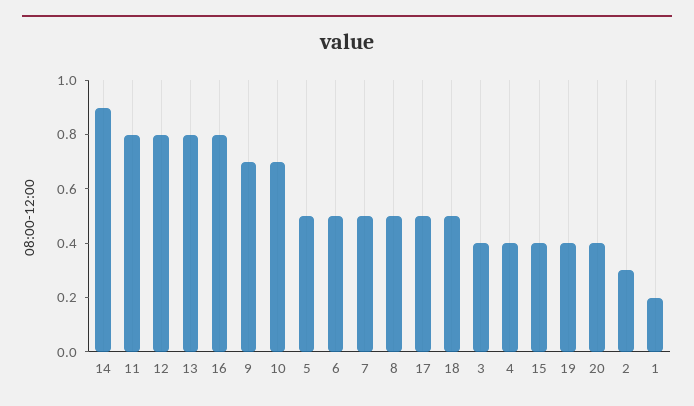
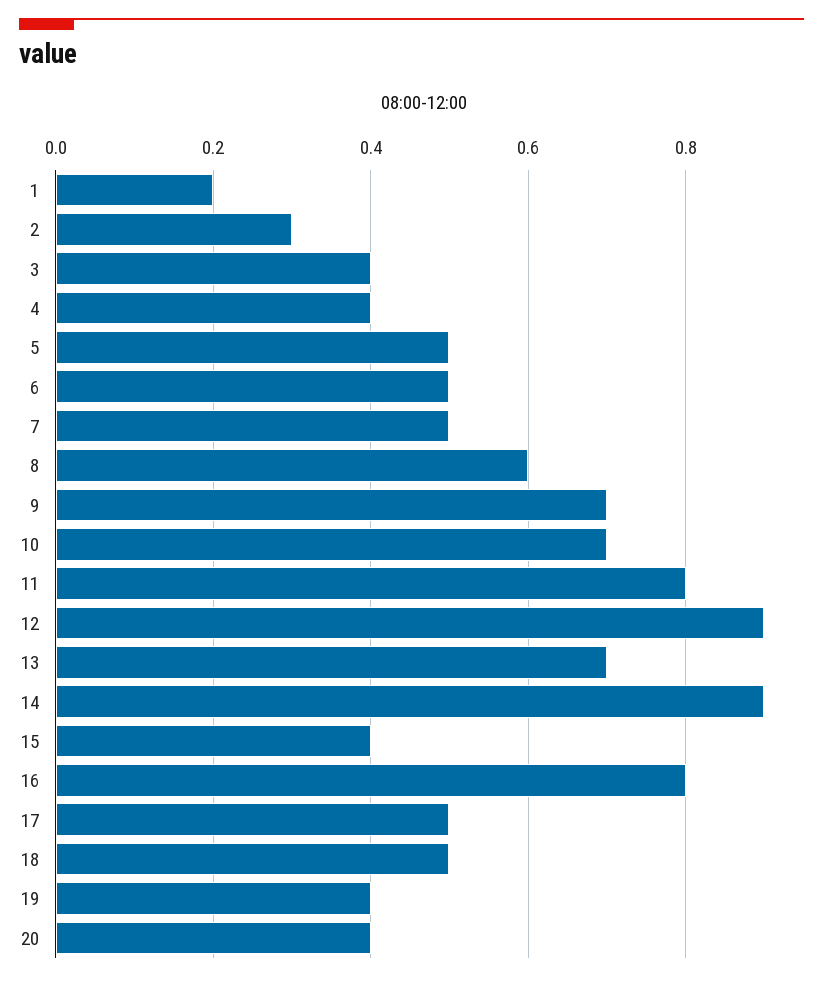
12: 0.8 -> 0.9
13: 0.8 -> 0.7
8: 0.5 -> 0.6

